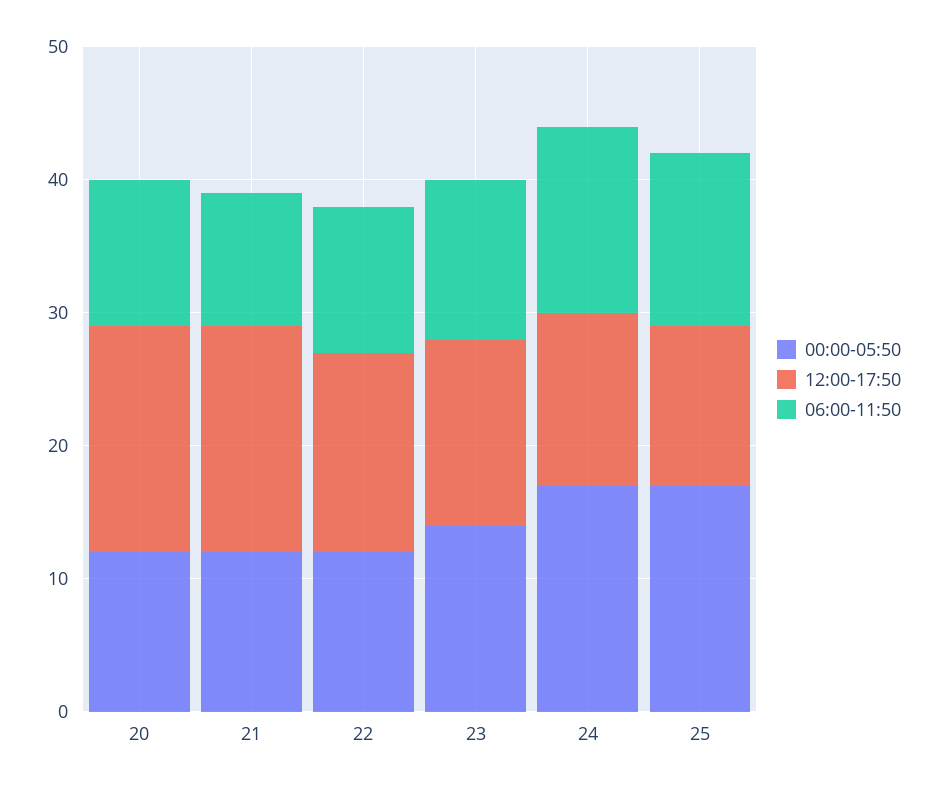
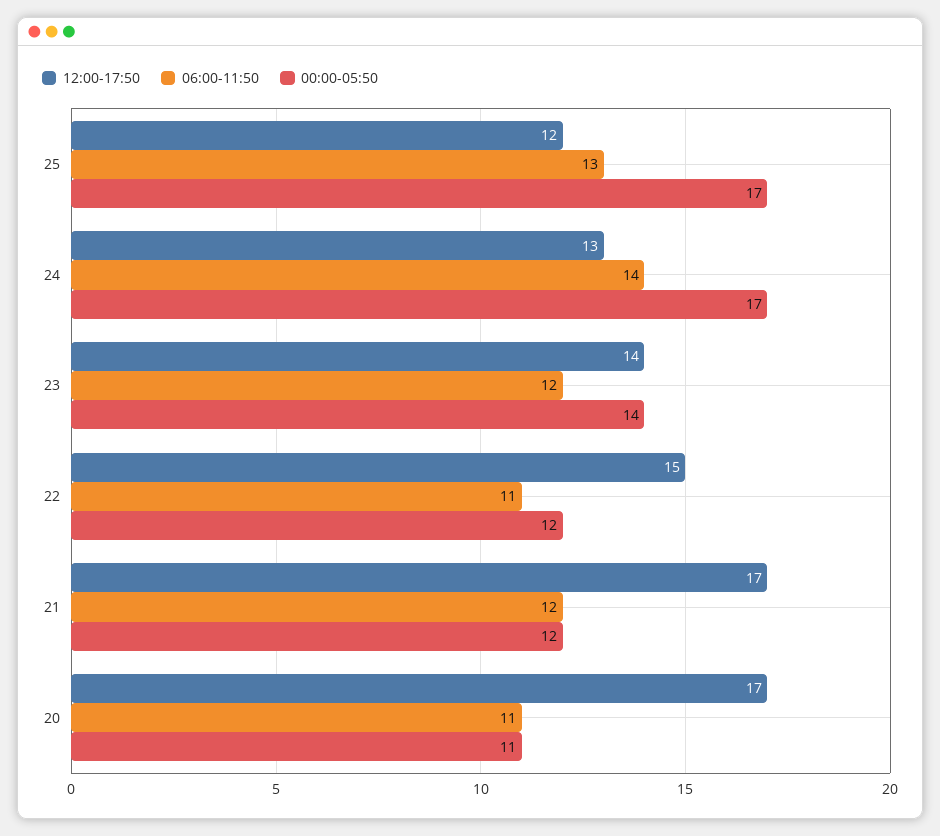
00:00-05:50, 20: 12 -> 11
06:00-11:50, 21: 10 -> 12

